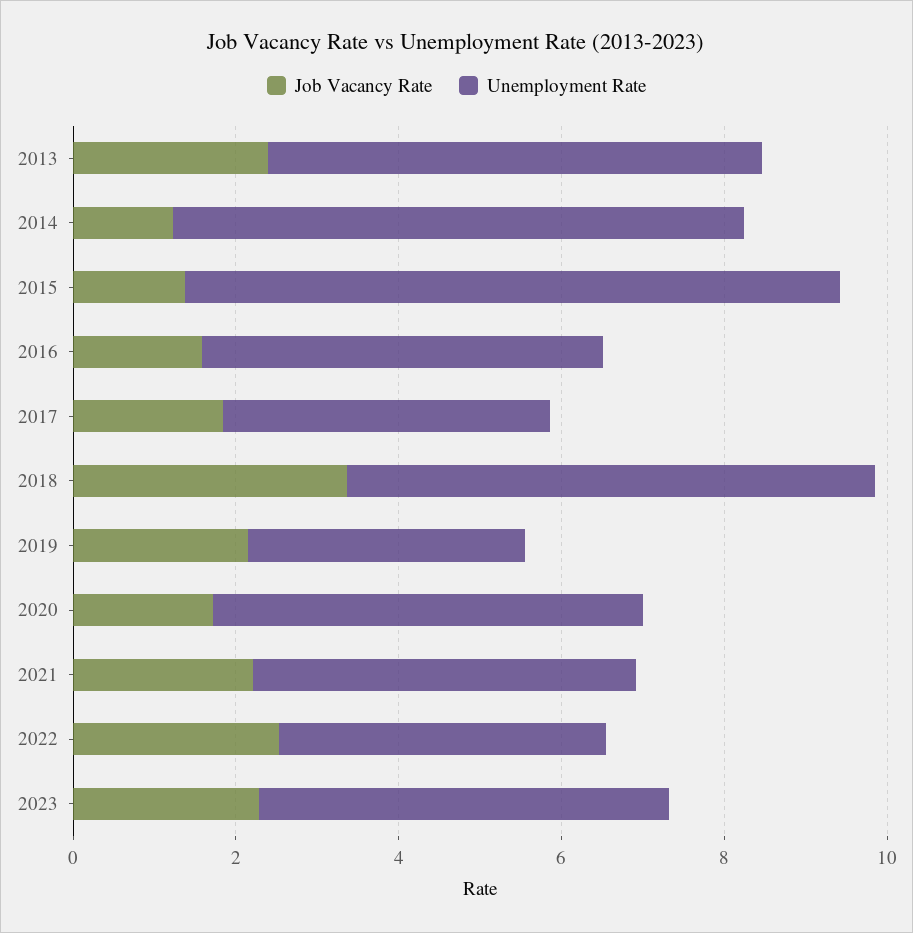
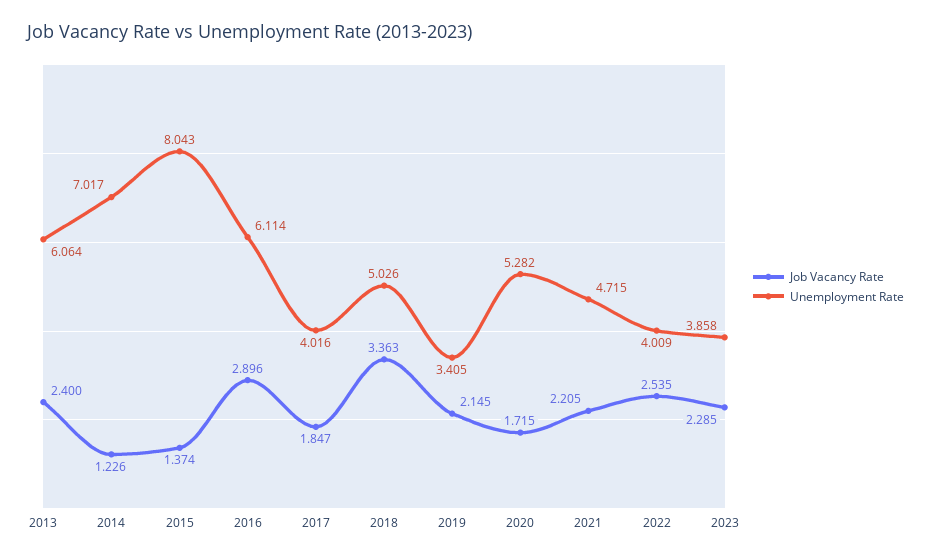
Job Vacancy Rate, 2016: 1.5 -> 2.896
Unemployment Rate, 2016: 5 -> 6.114
Unemployment Rate, 2018: 6.5 -> 5.026
Unemployment Rate, 2023: 5 -> 3.858

